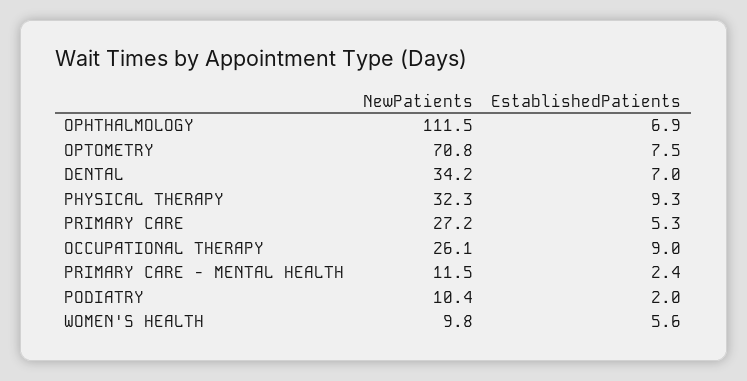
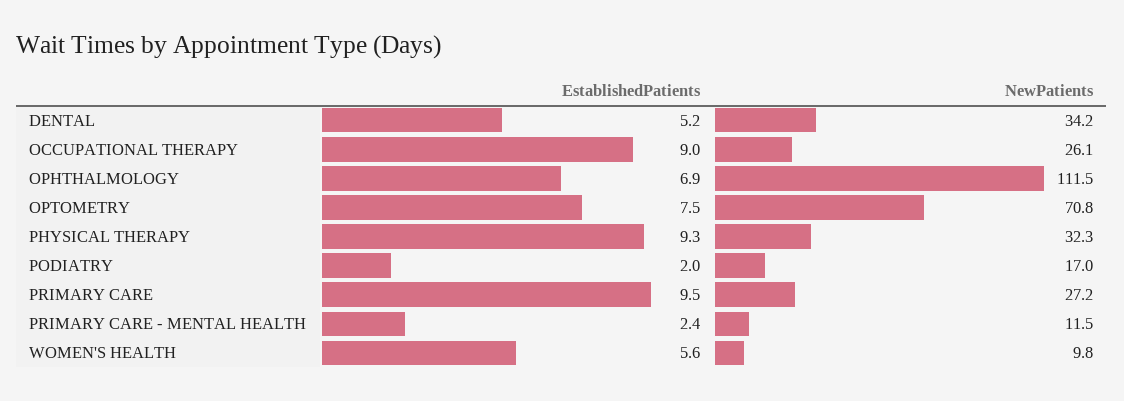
EstablishedPatients, DENTAL: 7 -> 5.2
EstablishedPatients, PRIMARY CARE: 5.3 -> 9.5
NewPatients, PODIATRY: 10.4 -> 17

